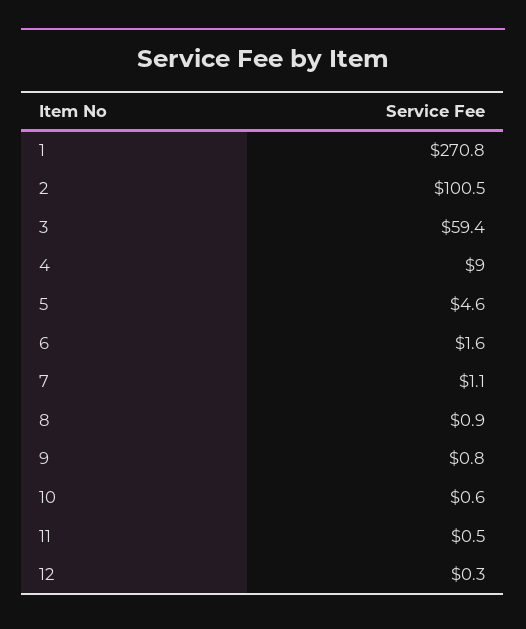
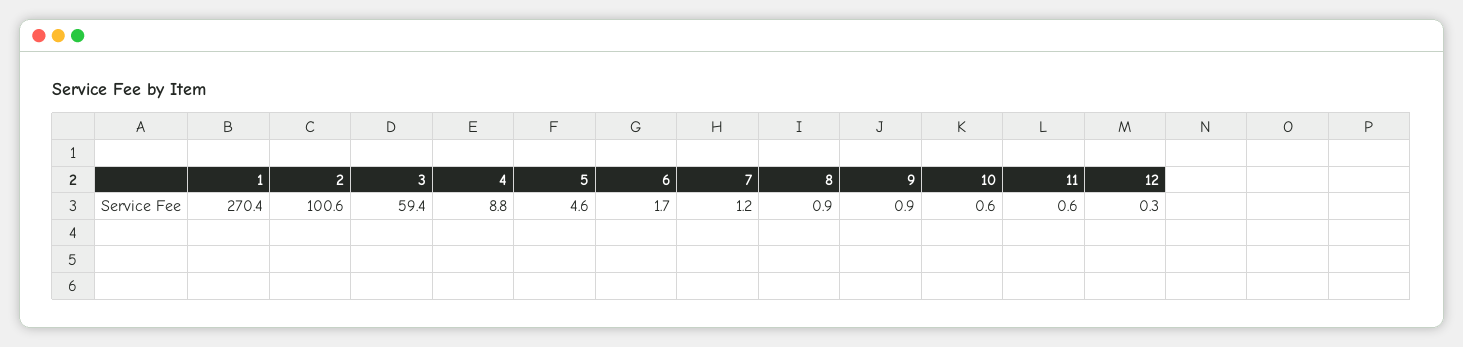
1: 270.8 -> 270.4
2: 100.5 -> 100.6
4: 9 -> 8.8
6: 1.6 -> 1.7
7: 1.1 -> 1.2
9: 0.8 -> 0.9
11: 0.5 -> 0.6

